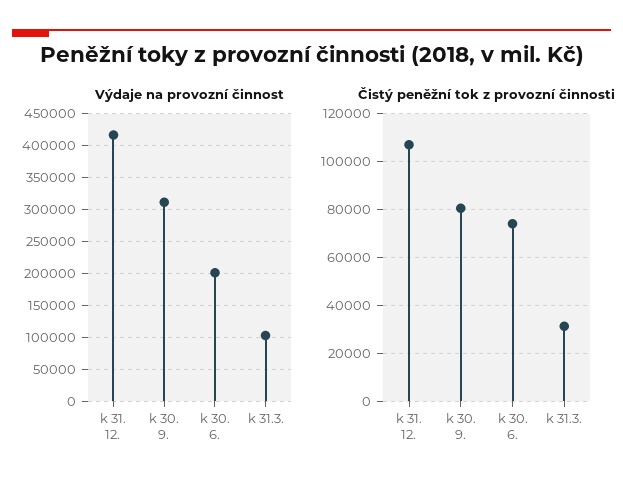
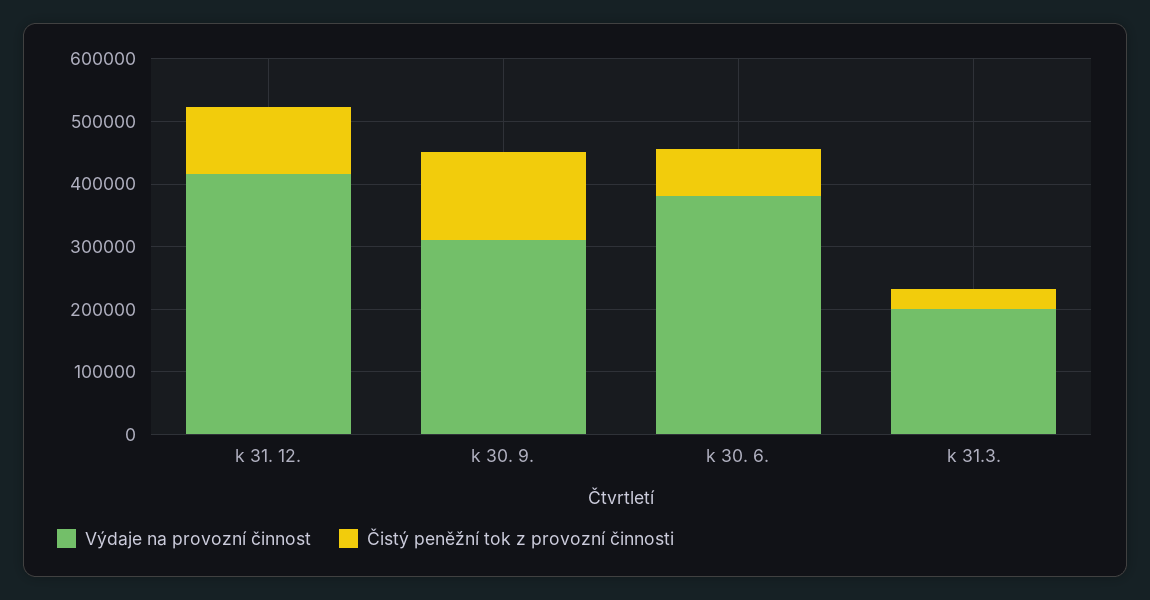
Výdaje na provozní činnost, k 30. 6.: 200000 -> 380000
Výdaje na provozní činnost, k 31.3.: 100000 -> 200000
Čistý peněžní tok z provozní činnosti, k 30. 9.: 80000 -> 140000

